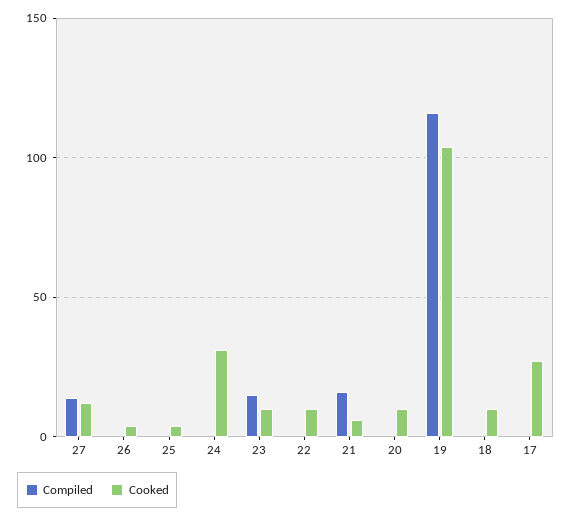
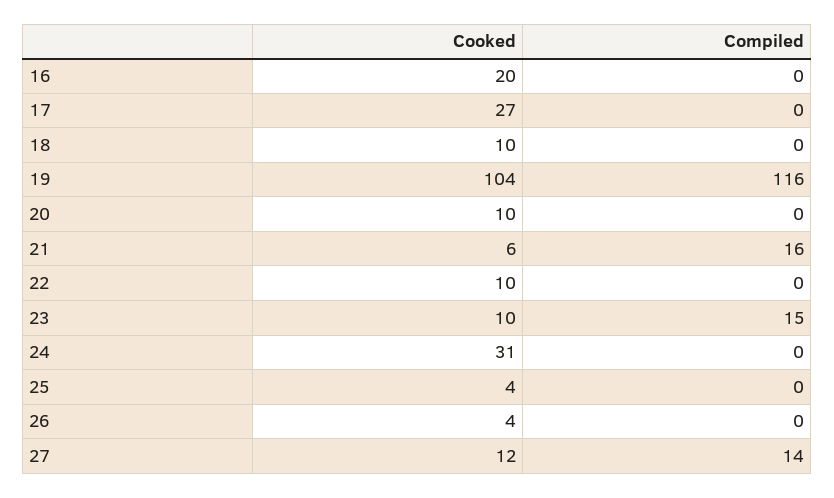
Cooked, 16: none -> 20
Compiled, 16: none -> 0

